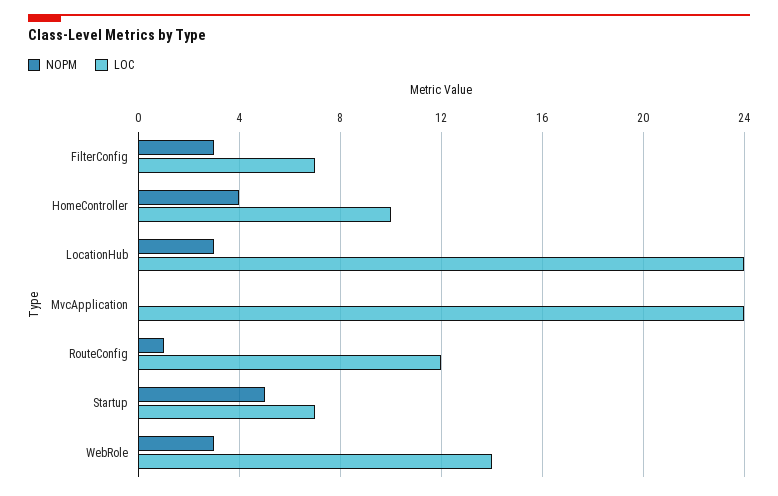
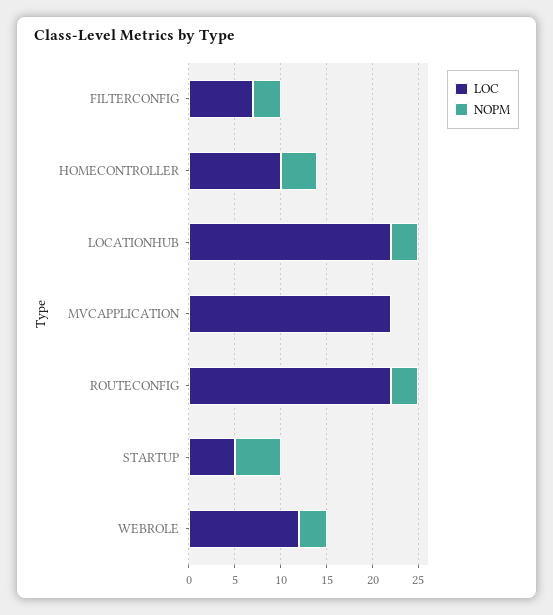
LOC, LocationHub: 24 -> 22
LOC, MvcApplication: 24 -> 22
NOPM, RouteConfig: 1 -> 3
LOC, RouteConfig: 12 -> 22
LOC, Startup: 7 -> 5
LOC, WebRole: 14 -> 12

